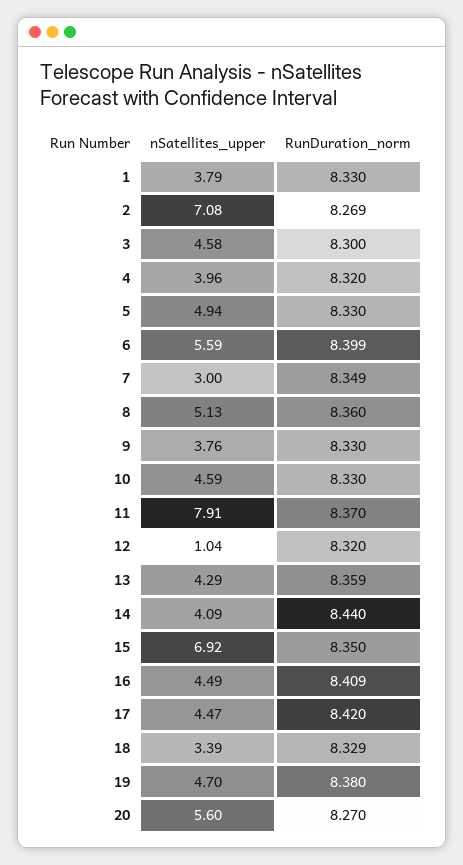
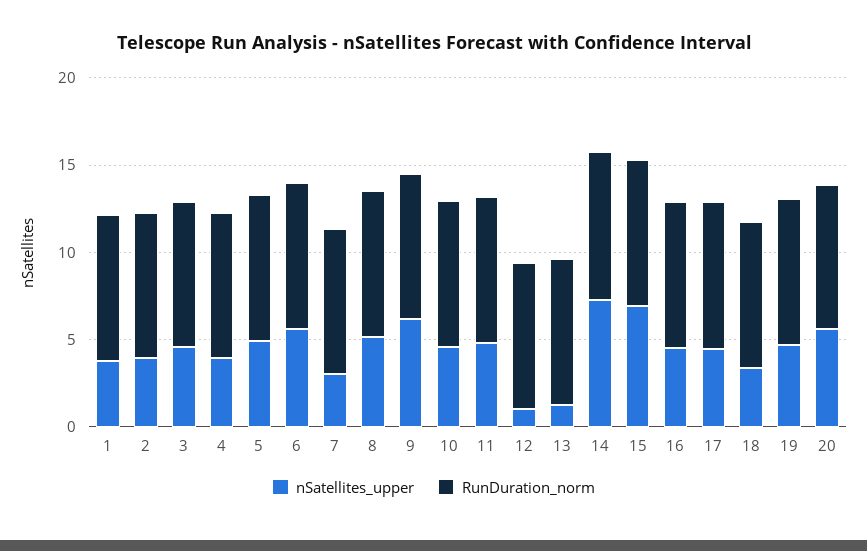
nSatellites_upper, 2: 7.08 -> 4
nSatellites_upper, 9: 3.76 -> 6
nSatellites_upper, 11: 7.91 -> 5
nSatellites_upper, 13: 4.29 -> 1
nSatellites_upper, 14: 4.09 -> 7

